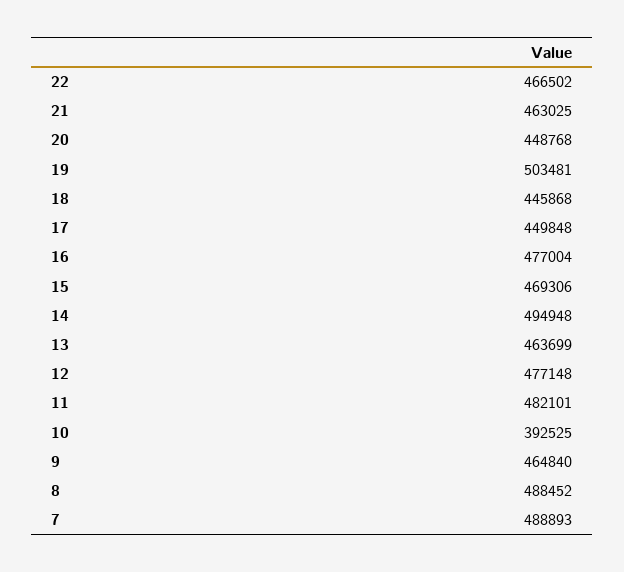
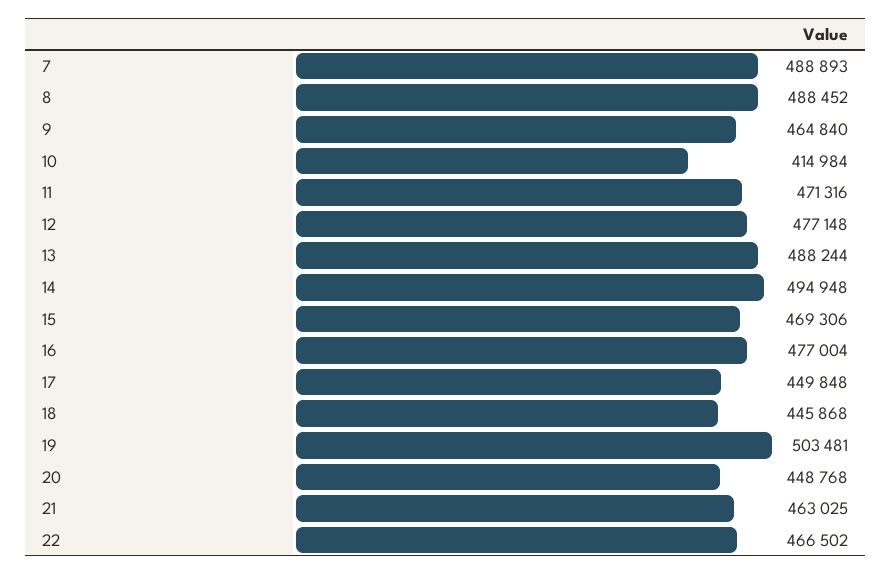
13: 463699 -> 488244
11: 482101 -> 471316
10: 392525 -> 414984

